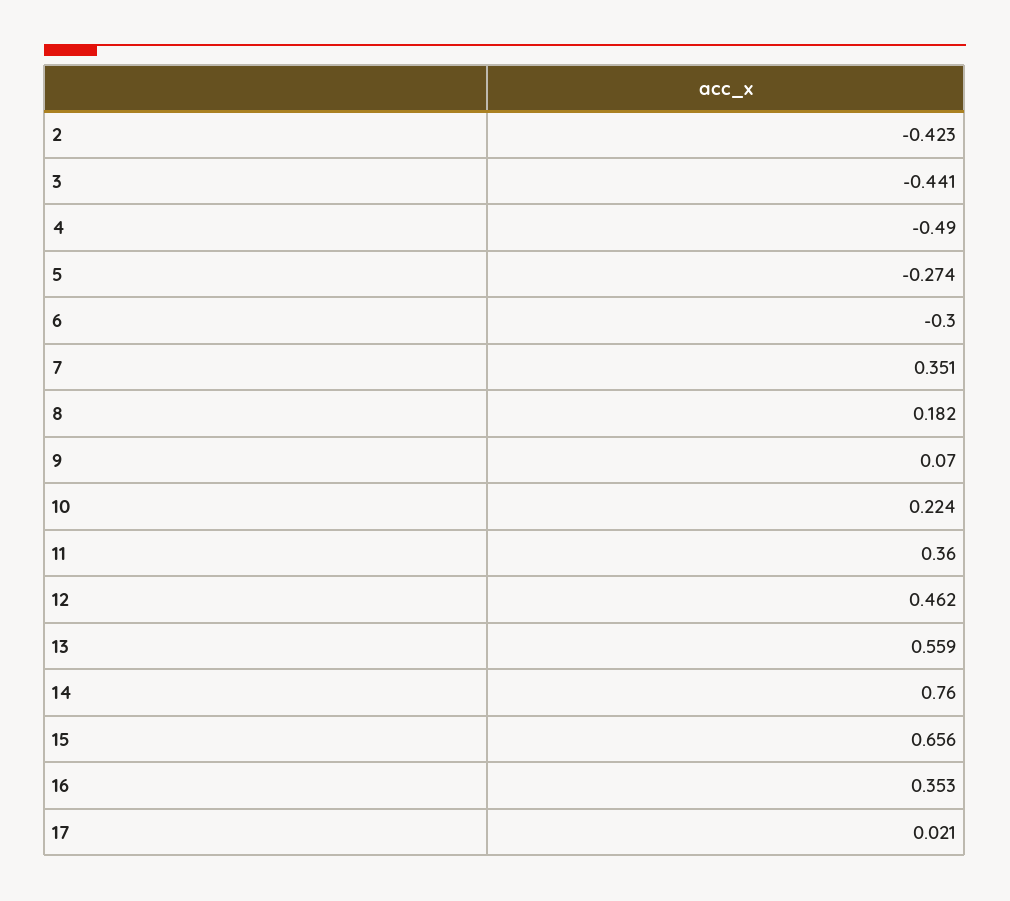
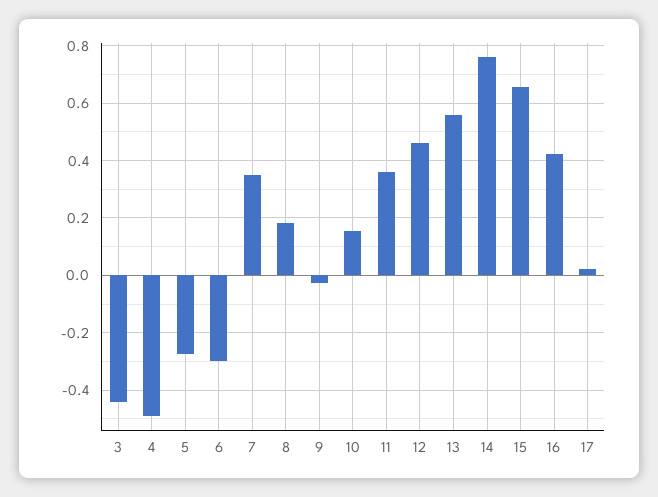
2: -0.423 -> none
9: 0.07 -> -0.025
10: 0.224 -> 0.15
16: 0.353 -> 0.425

